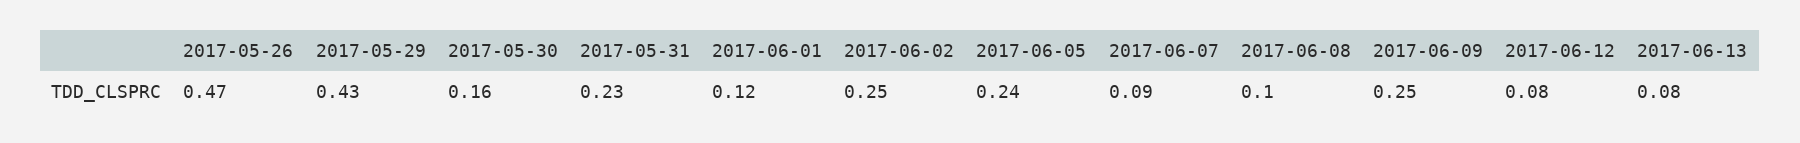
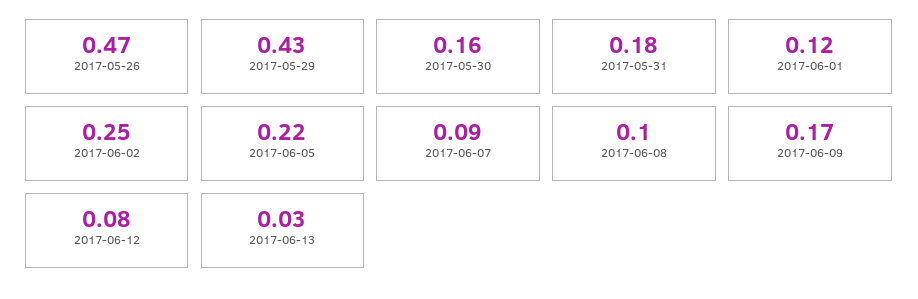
2017-05-31: 0.23 -> 0.18
2017-06-05: 0.24 -> 0.22
2017-06-09: 0.25 -> 0.17
2017-06-13: 0.08 -> 0.03

